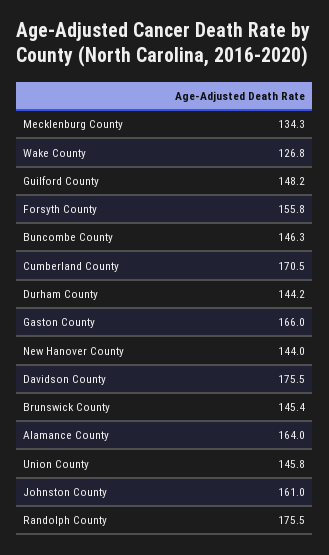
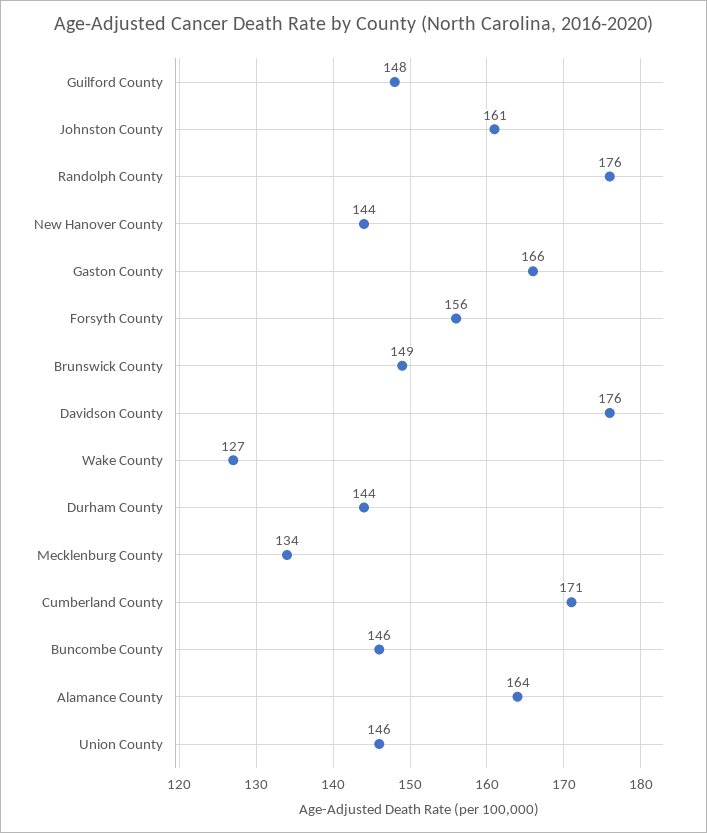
Brunswick County: 145.4 -> 149

